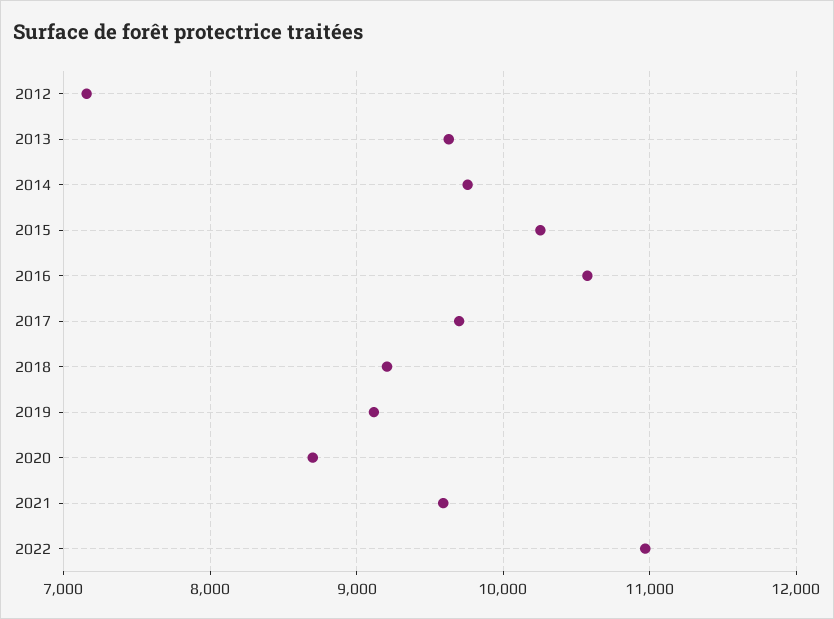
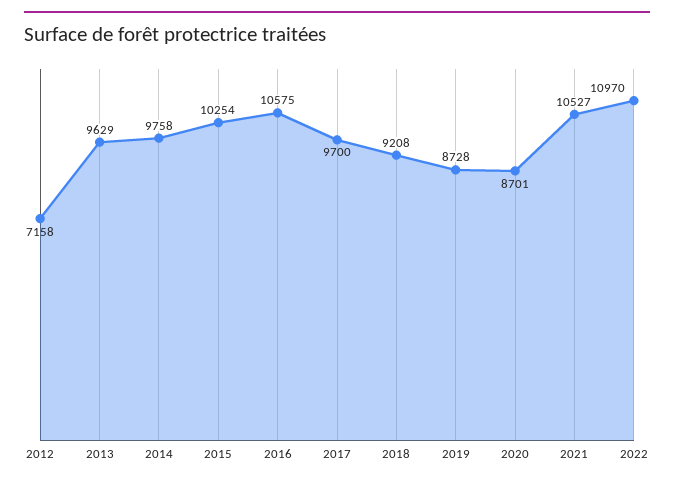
2019: 9100 -> 8728
2021: 9600 -> 10527

